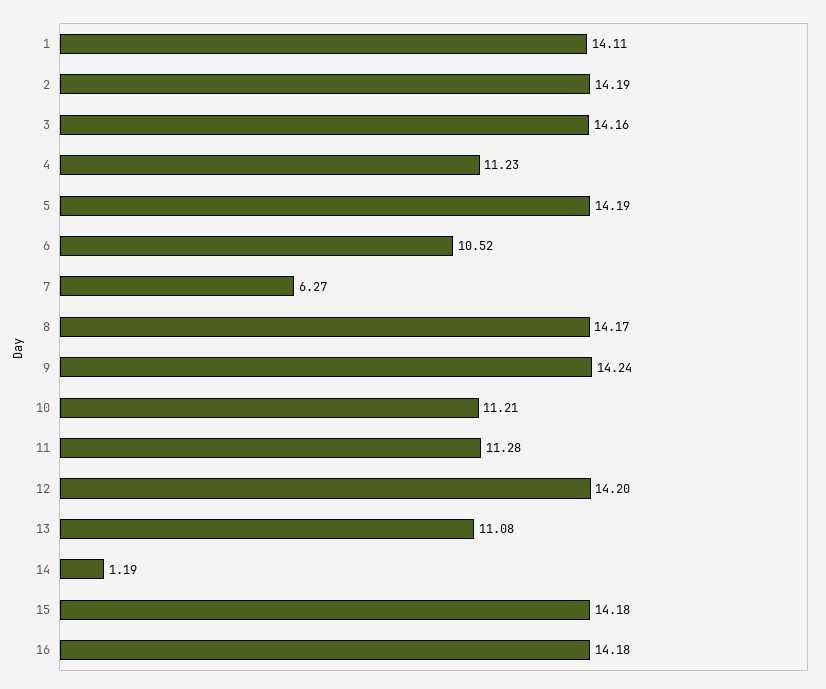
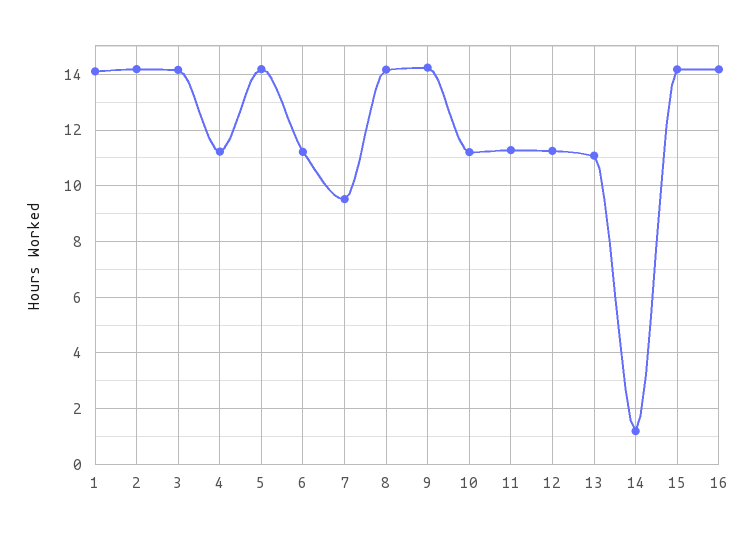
6: 10.52 -> 11.25
7: 6.27 -> 9.5
12: 14.2 -> 11.25

